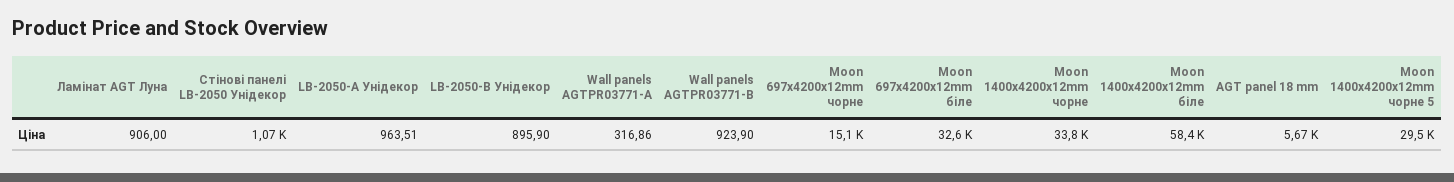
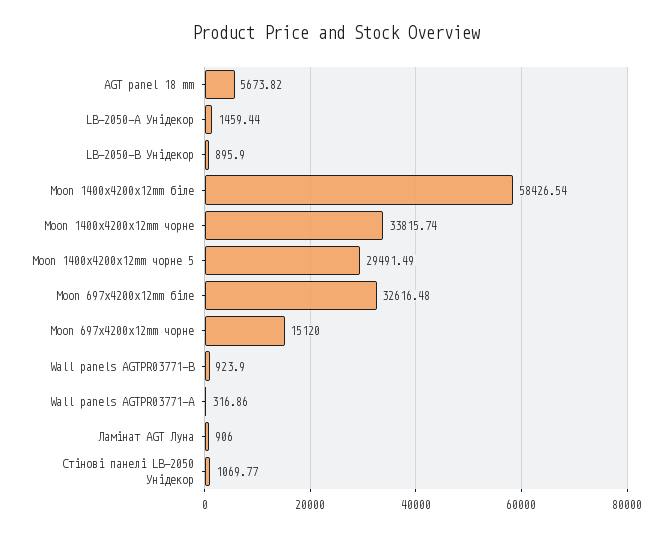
LB-2050-А Унідекор: 963.51 -> 1459.44

